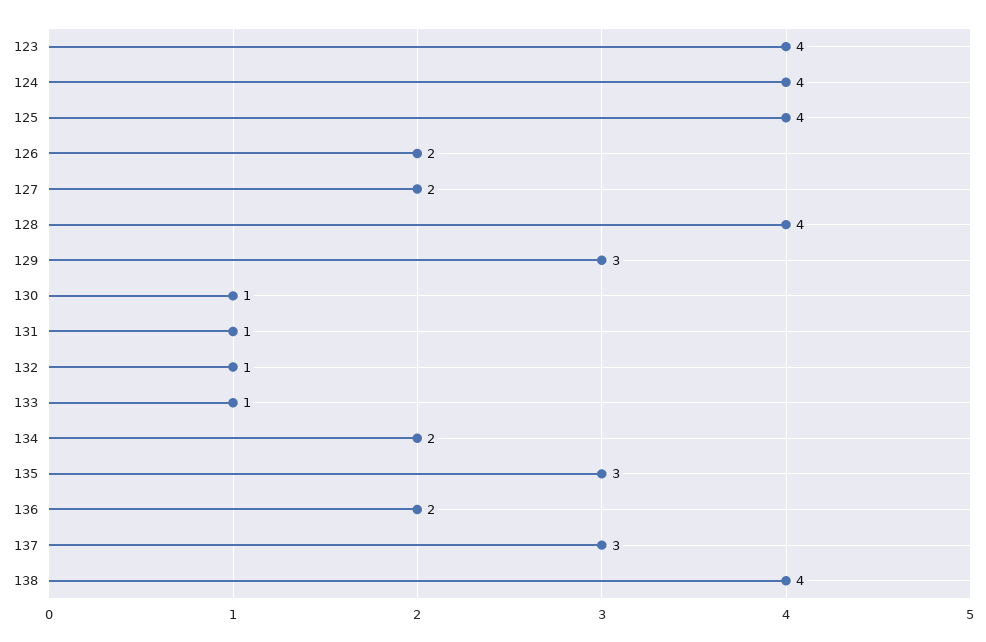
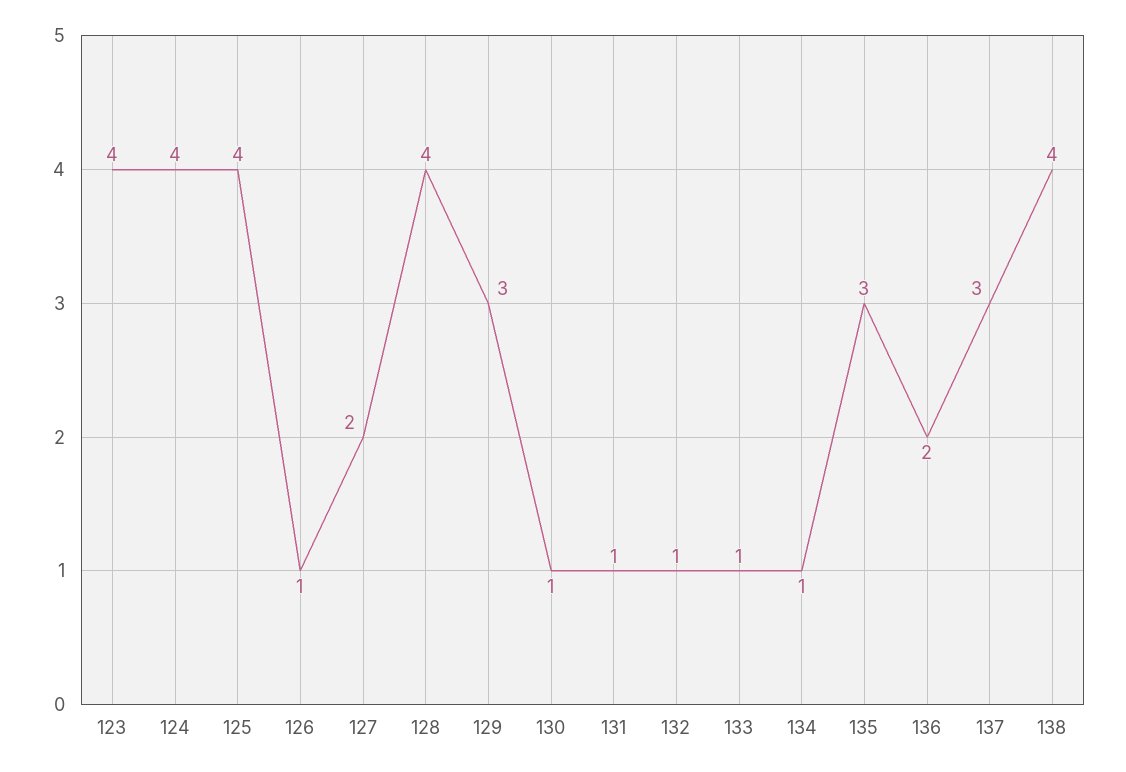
126: 2 -> 1
134: 2 -> 1

